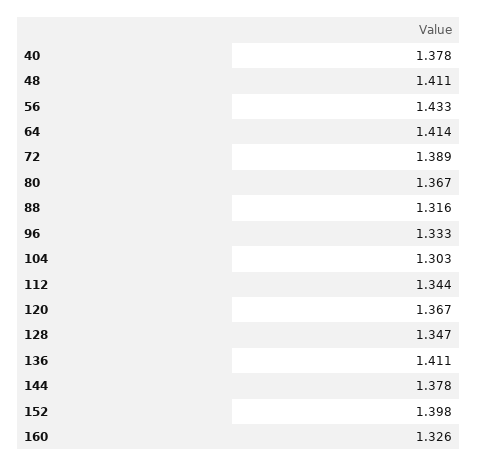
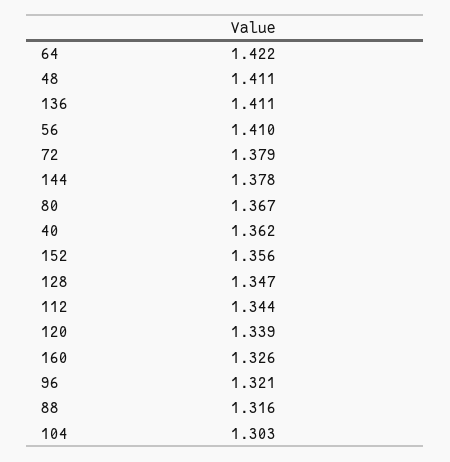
40: 1.378 -> 1.362
56: 1.433 -> 1.41
64: 1.414 -> 1.422
72: 1.389 -> 1.379
96: 1.333 -> 1.321
120: 1.367 -> 1.339
152: 1.398 -> 1.356

